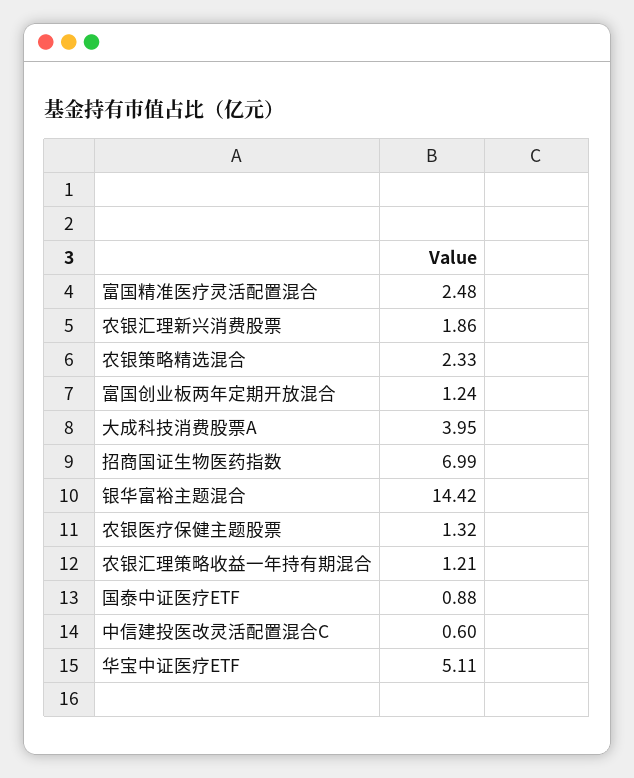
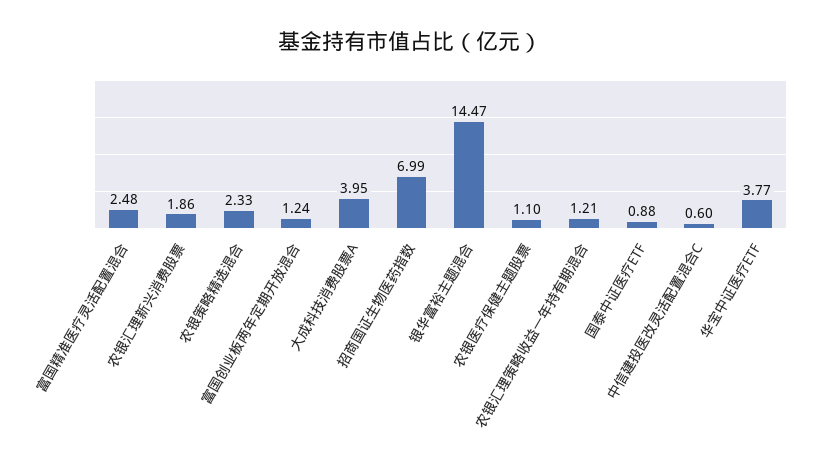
银华富裕主题混合: 14.42 -> 14.47
农银医疗保健主题股票: 1.32 -> 1.1
华宝中证医疗ETF: 5.11 -> 3.77

